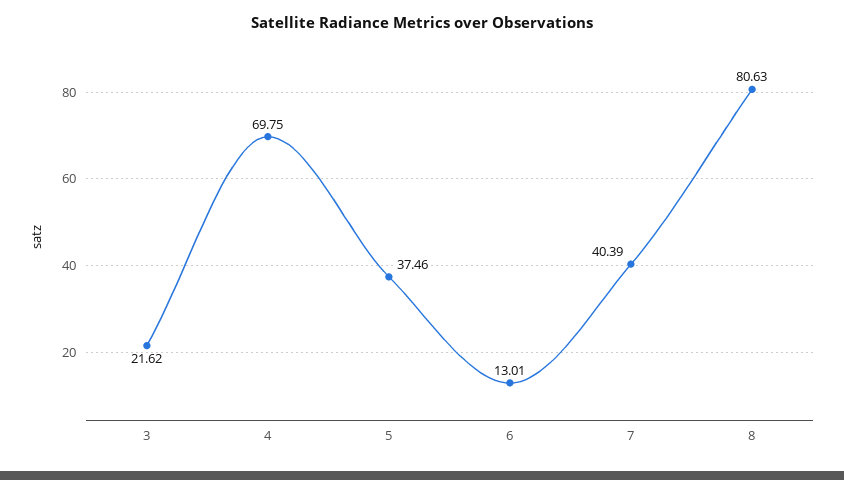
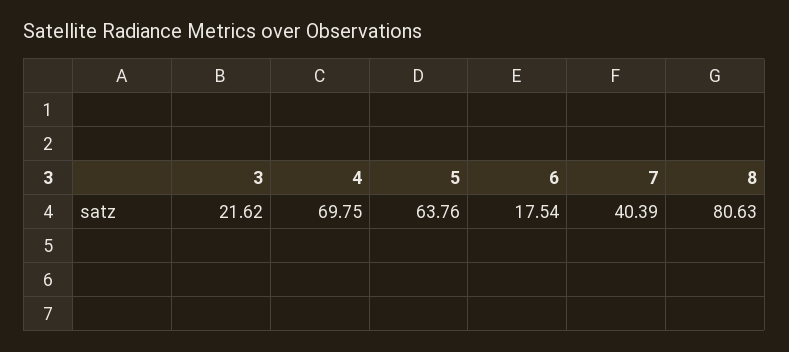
5: 37.46 -> 63.76
6: 13.01 -> 17.54

